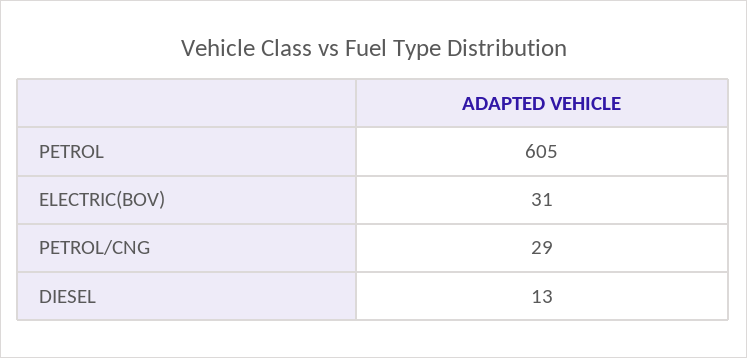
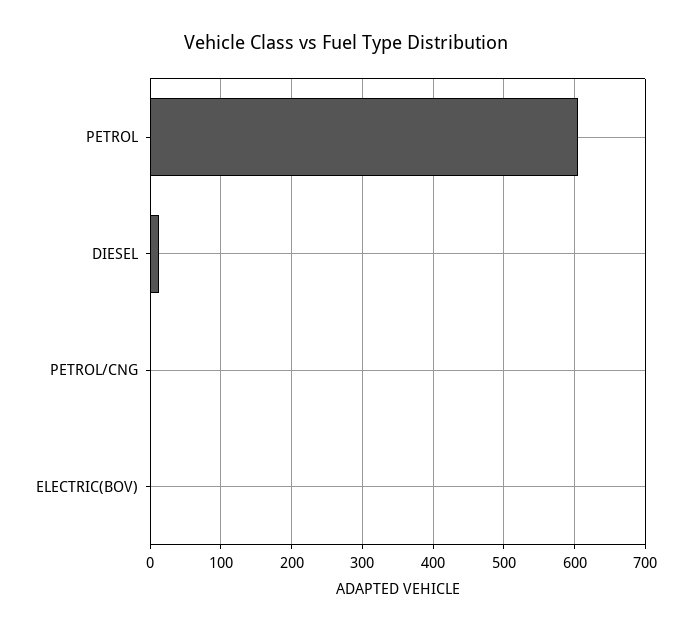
ELECTRIC(BOV): 31 -> 0
PETROL/CNG: 29 -> 0

